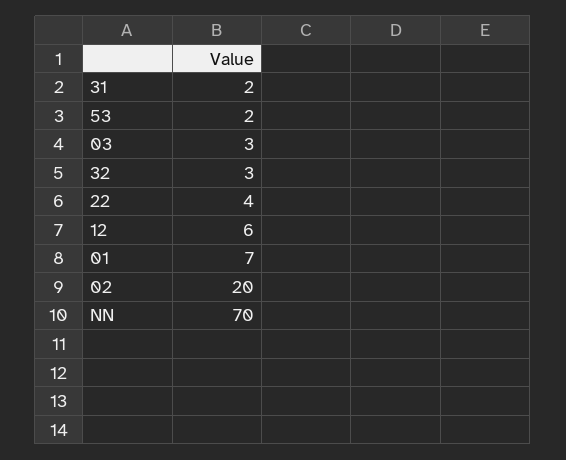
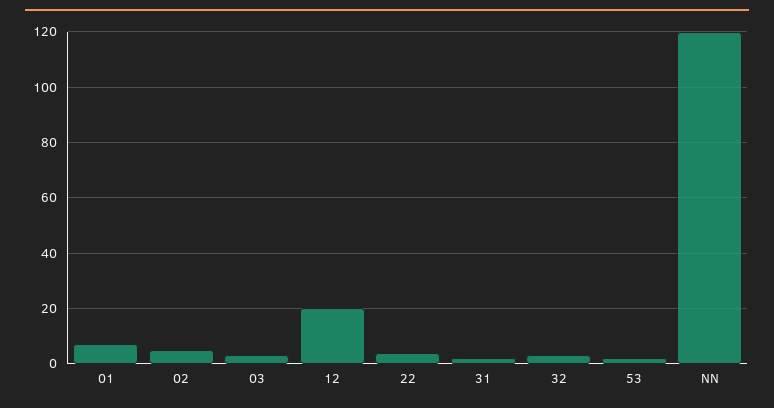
12: 6 -> 20
02: 20 -> 5
NN: 70 -> 120

